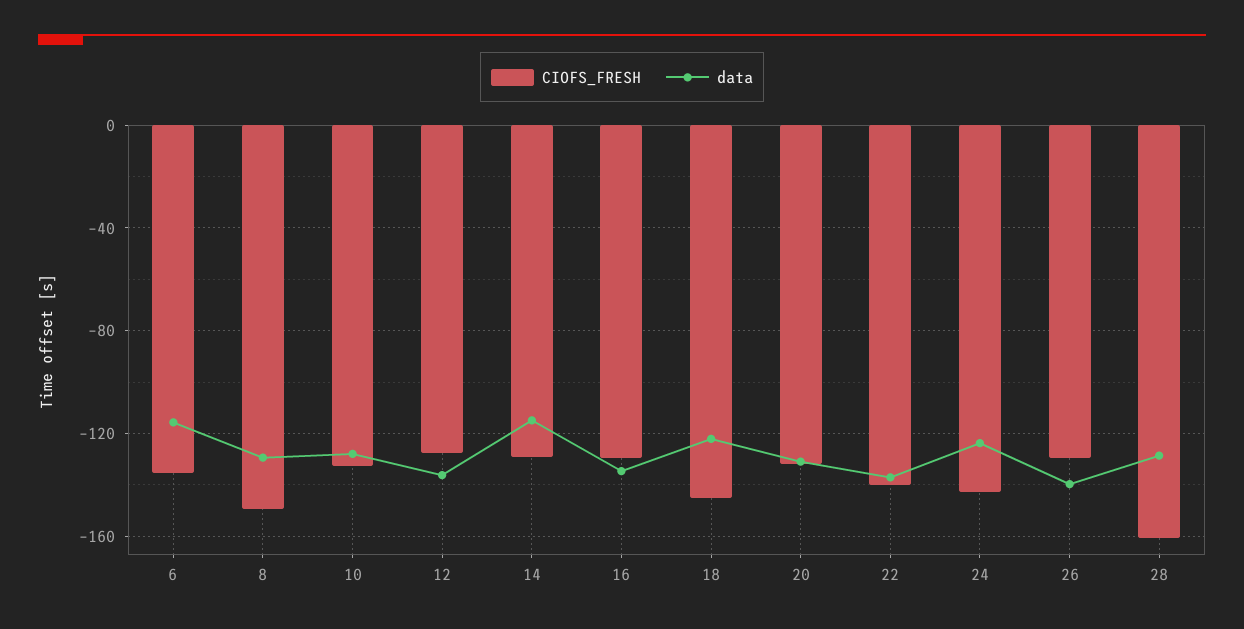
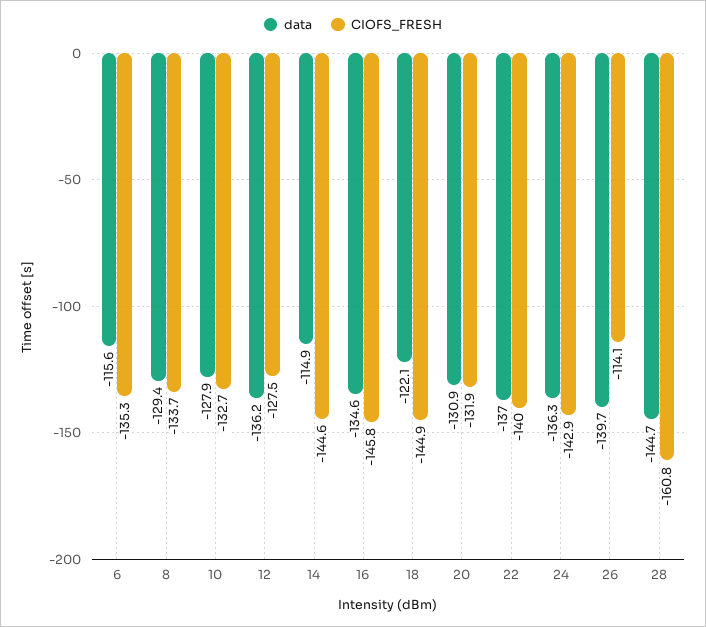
CIOFS_FRESH, 8: -150 -> -133.7
CIOFS_FRESH, 14: -130 -> -144.6
CIOFS_FRESH, 16: -130 -> -145.8
data, 24: -125 -> -136.3
CIOFS_FRESH, 26: -130 -> -114.1
data, 28: -130 -> -144.7

